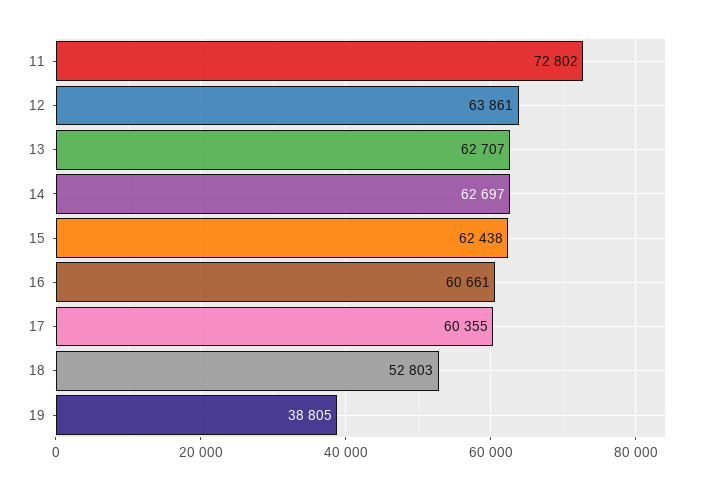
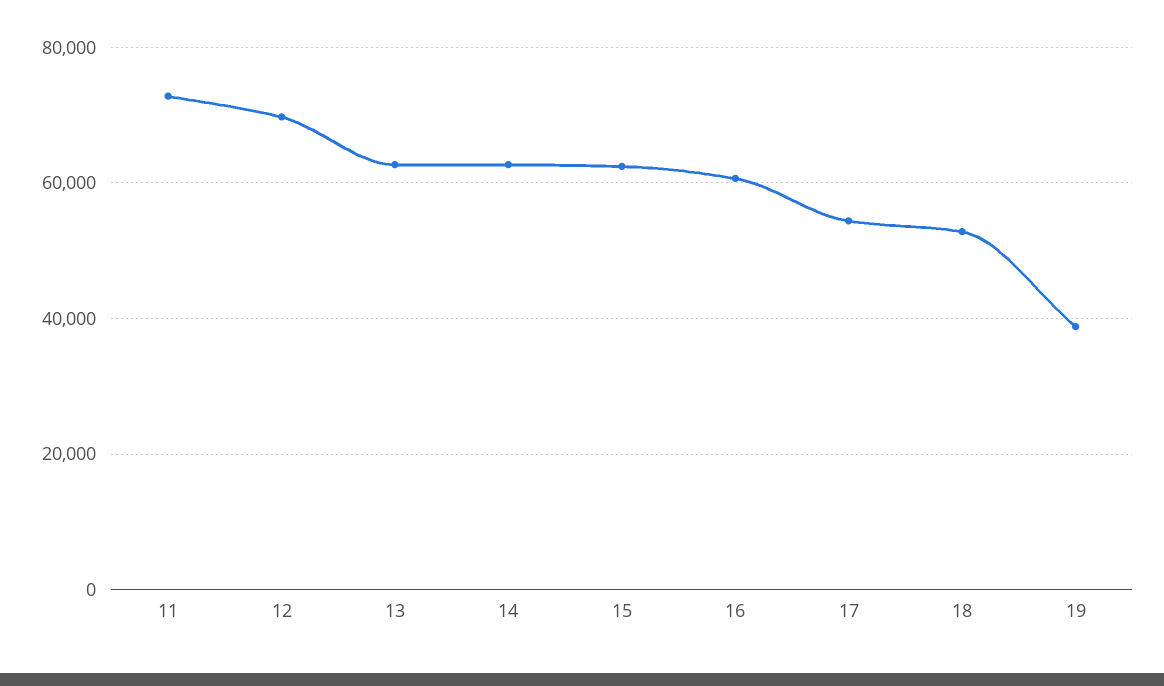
12: 63861 -> 70000
17: 60355 -> 54000

